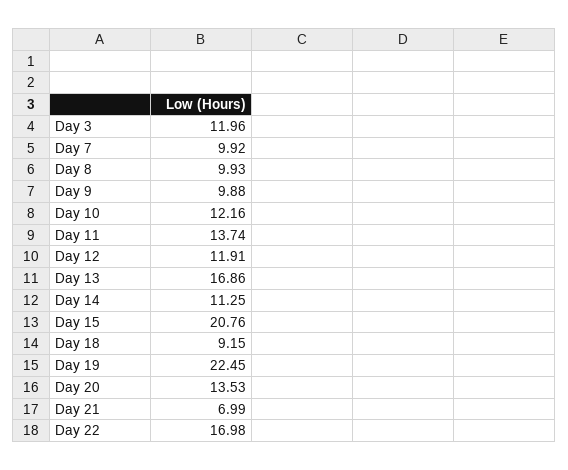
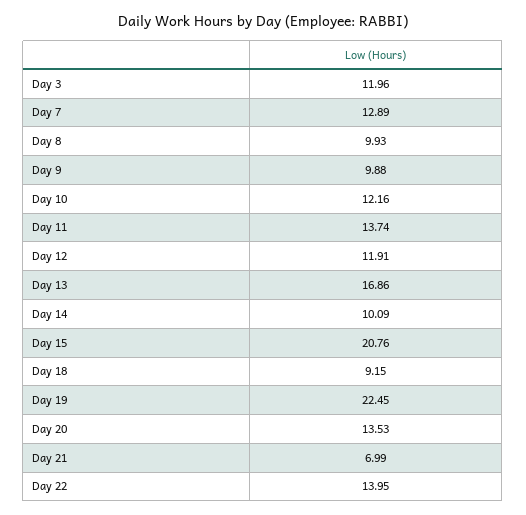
Day 7: 9.92 -> 12.89
Day 14: 11.25 -> 10.09
Day 22: 16.98 -> 13.95

